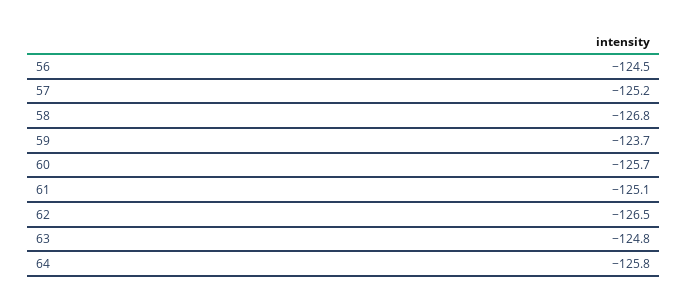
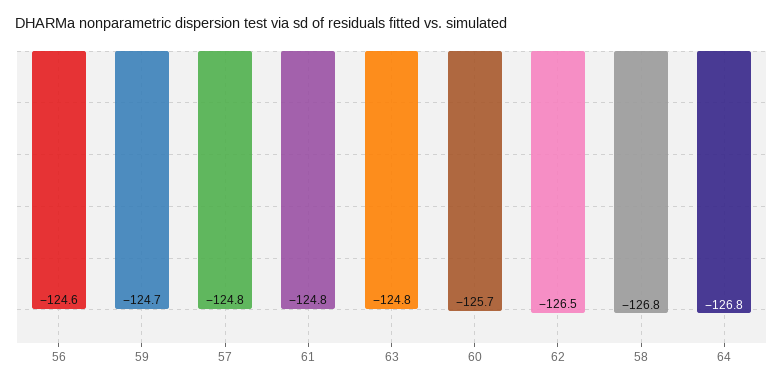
56: -124.5 -> -124.6
57: -125.2 -> -124.8
59: -123.7 -> -124.7
61: -125.1 -> -124.8
64: -125.8 -> -126.8

